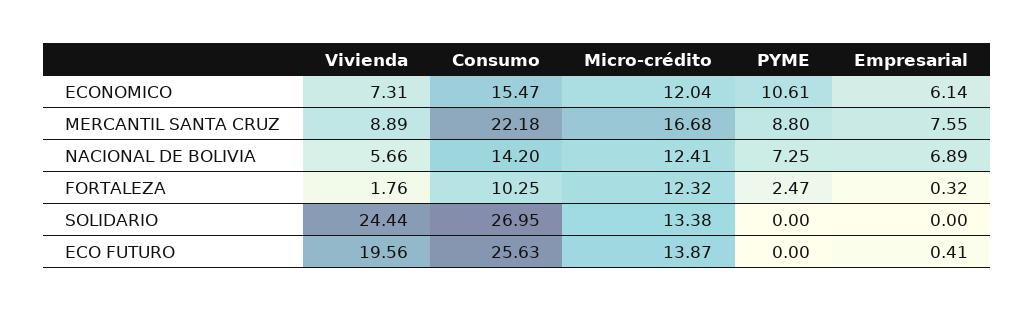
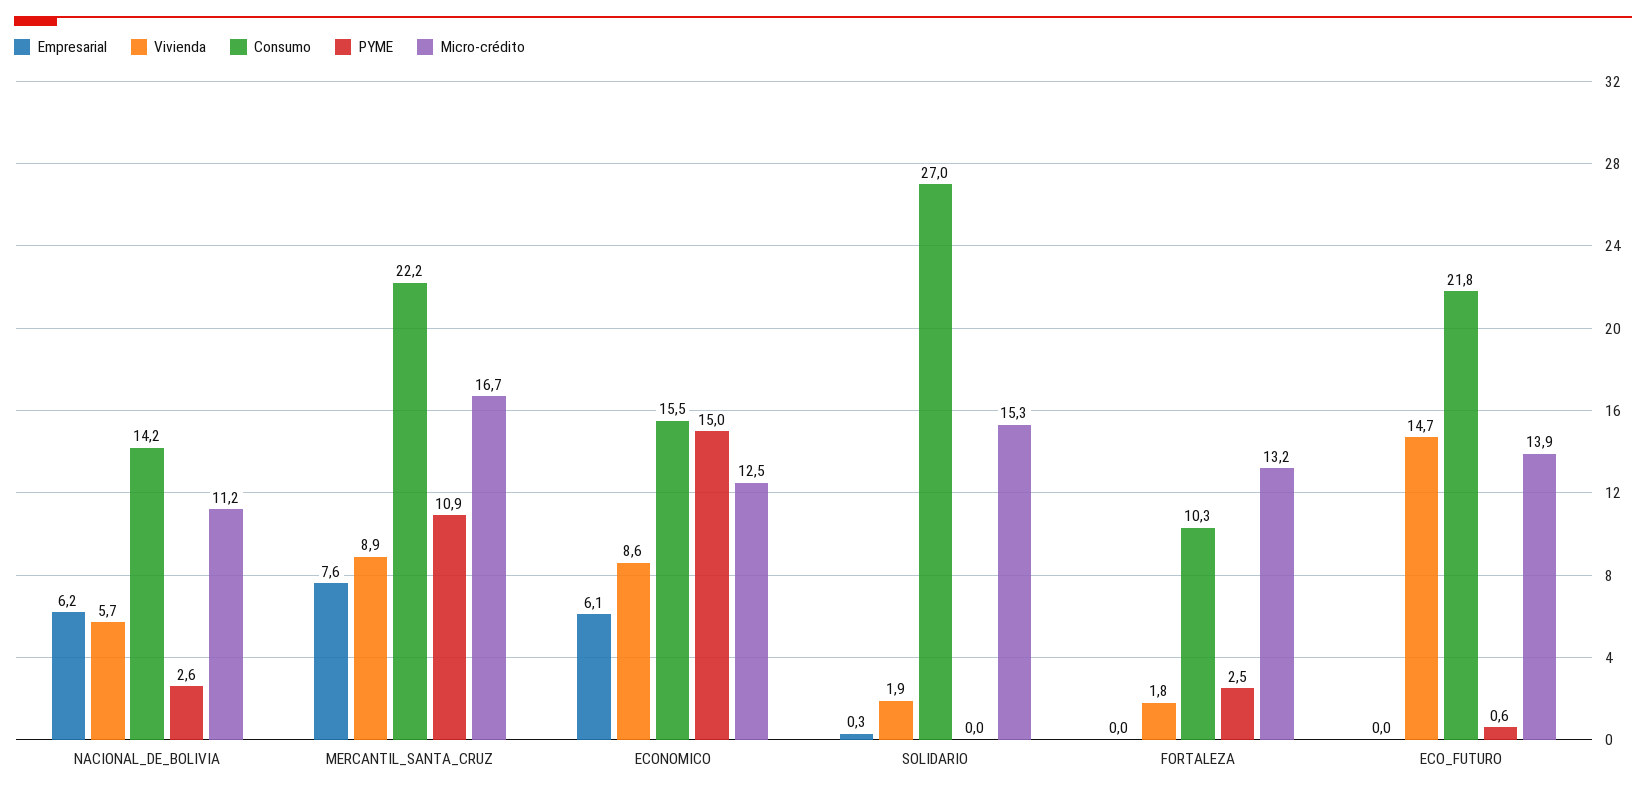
Vivienda, ECONOMICO: 7.31 -> 8.6
Micro-crédito, ECONOMICO: 12.04 -> 12.5
PYME, ECONOMICO: 10.61 -> 15
PYME, MERCANTIL SANTA CRUZ: 8.8 -> 10.9
Micro-crédito, NACIONAL DE BOLIVIA: 12.41 -> 11.2
PYME, NACIONAL DE BOLIVIA: 7.25 -> 2.6
Empresarial, NACIONAL DE BOLIVIA: 6.89 -> 6.2
Micro-crédito, FORTALEZA: 12.32 -> 13.2
Empresarial, FORTALEZA: 0.32 -> 0
Vivienda, SOLIDARIO: 24.44 -> 1.9
Micro-crédito, SOLIDARIO: 13.38 -> 15.3
Empresarial, SOLIDARIO: 0 -> 0.3
Vivienda, ECO FUTURO: 19.56 -> 14.7
Consumo, ECO FUTURO: 25.63 -> 21.8
PYME, ECO FUTURO: 0 -> 0.6
Empresarial, ECO FUTURO: 0.41 -> 0

